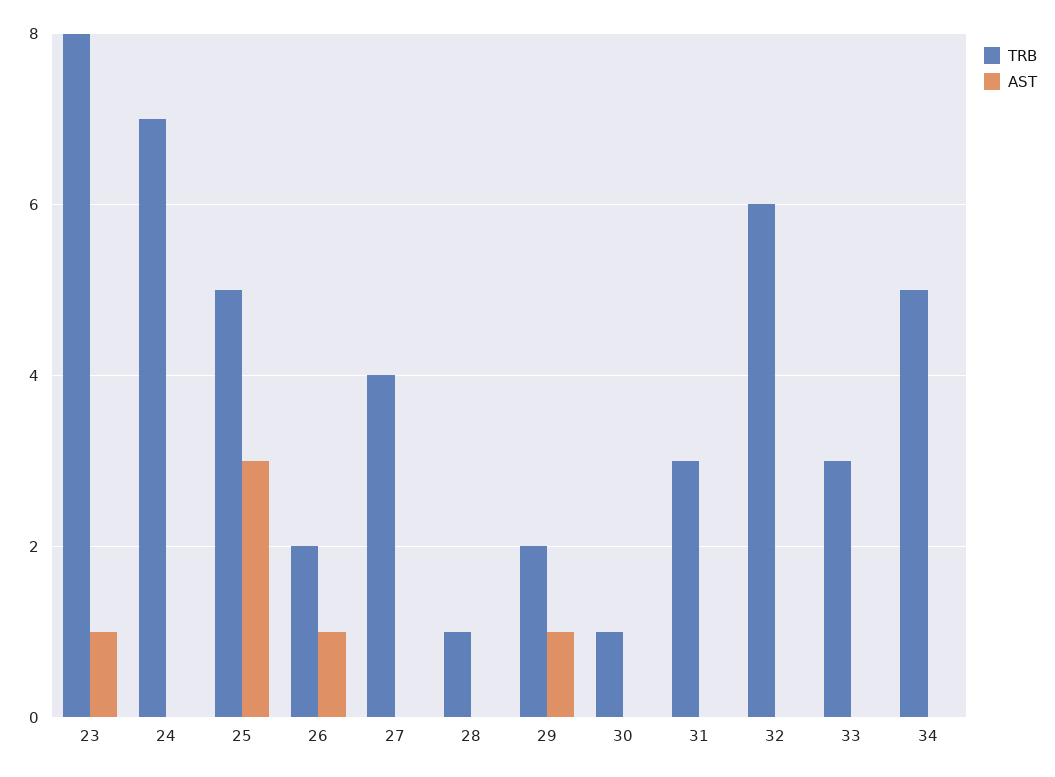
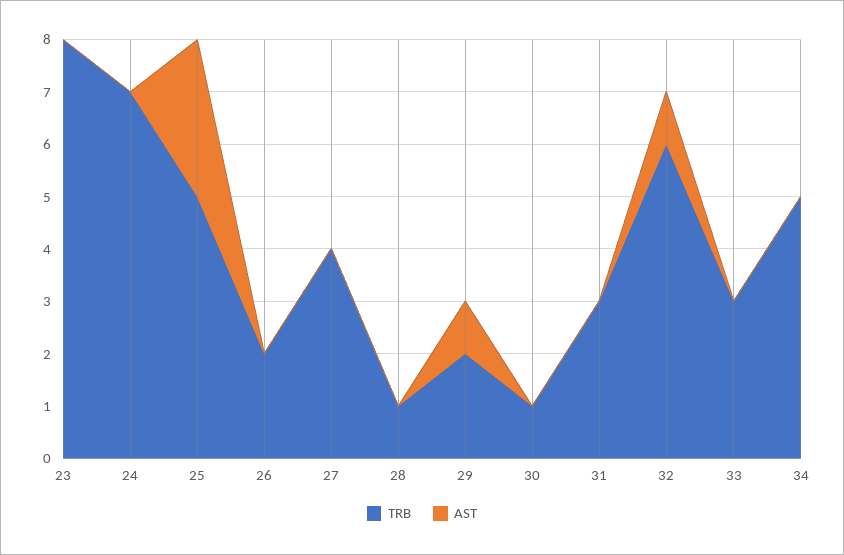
AST, 23: 1 -> 0
AST, 26: 1 -> 0
AST, 32: 0 -> 1

